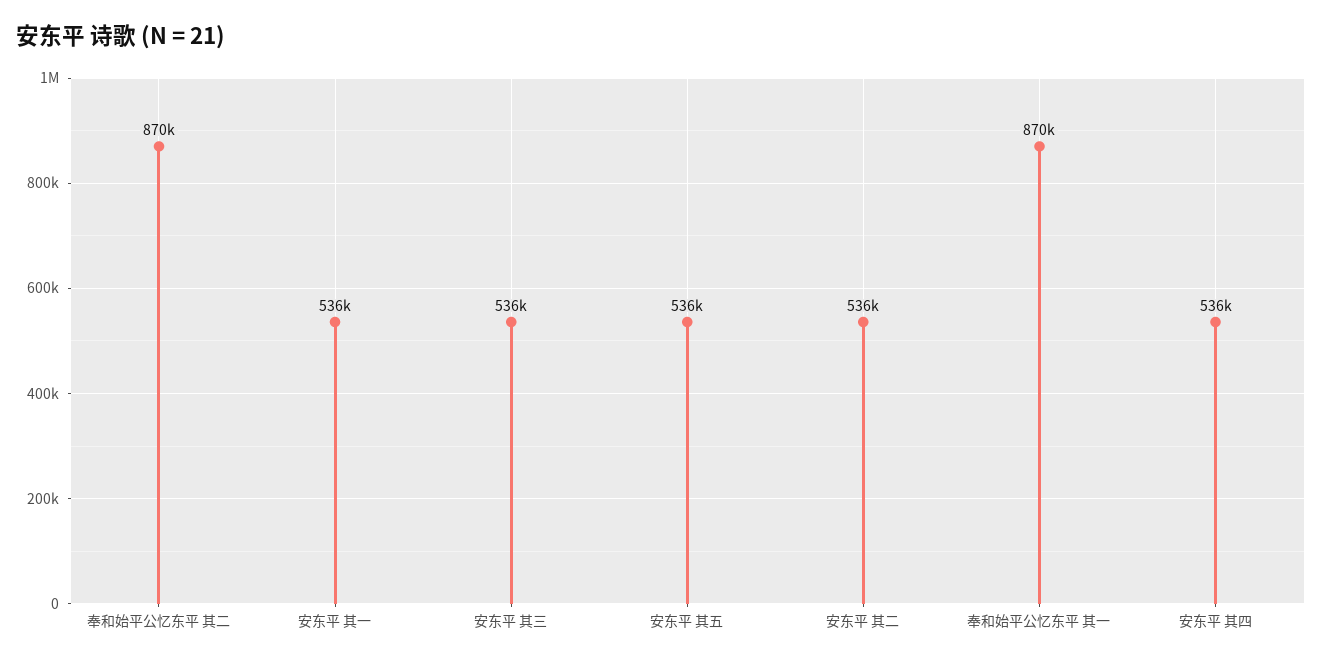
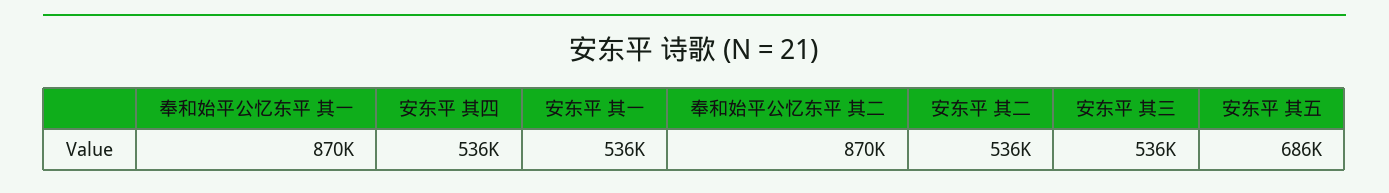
安东平 其五: 536000 -> 686000

